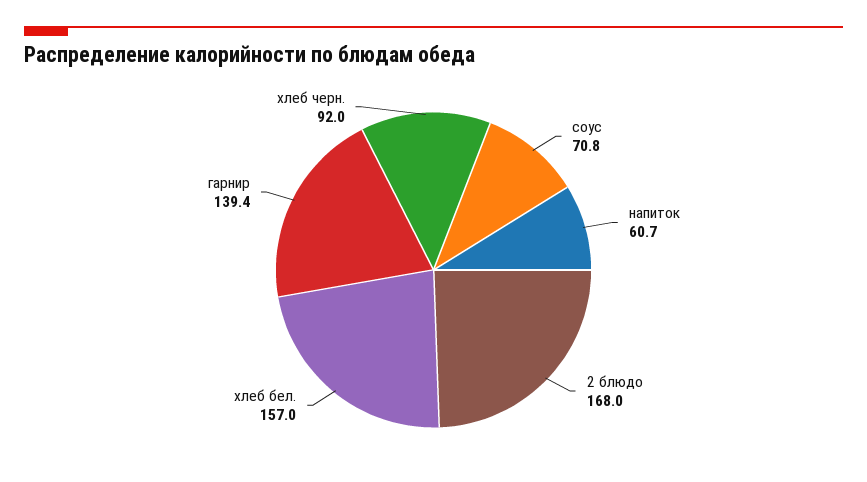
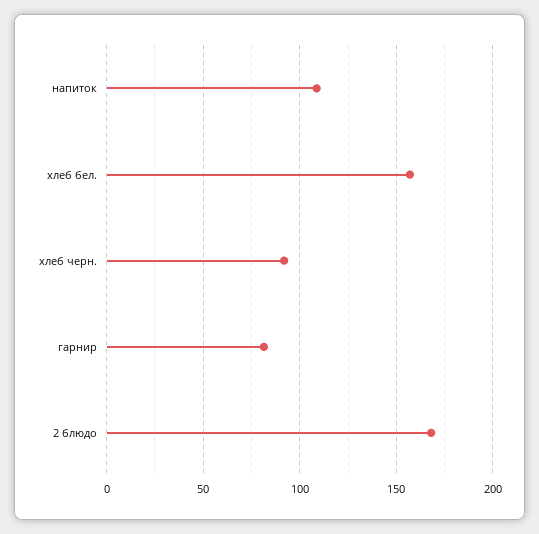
соус: 70.8 -> none
напиток: 60.7 -> 110
гарнир: 139.4 -> 80

